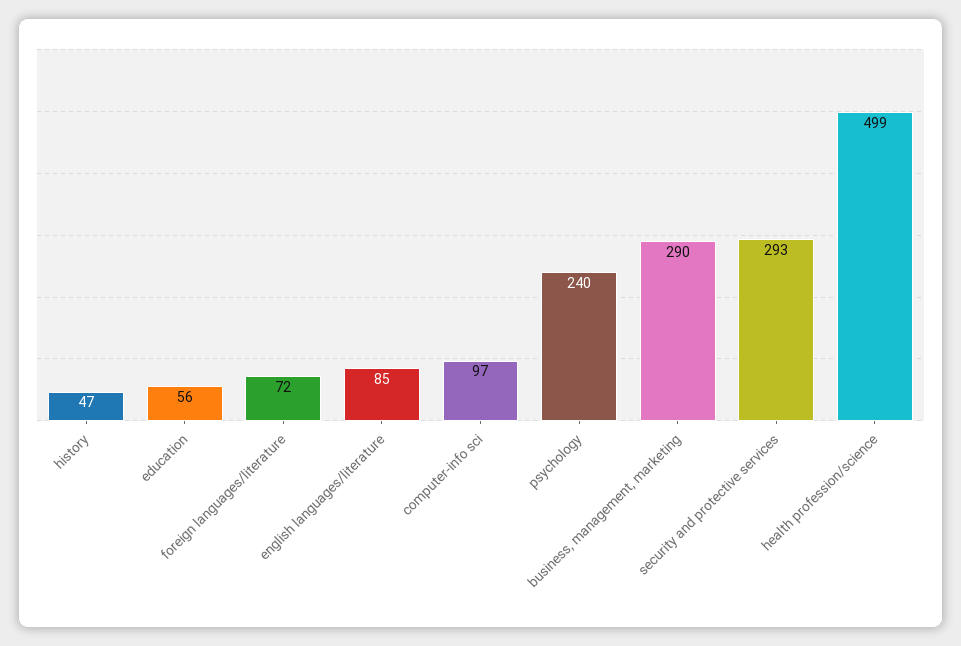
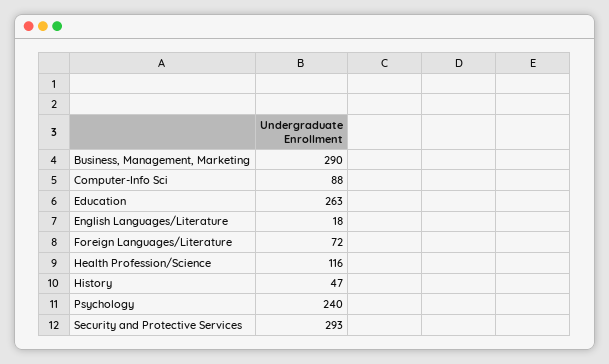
education: 56 -> 263
english languages/literature: 85 -> 18
computer-info sci: 97 -> 88
health profession/science: 499 -> 116

